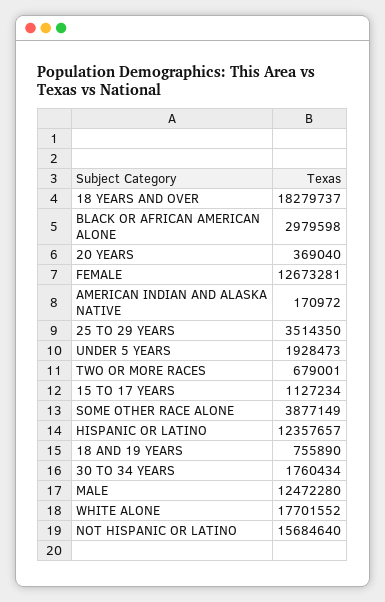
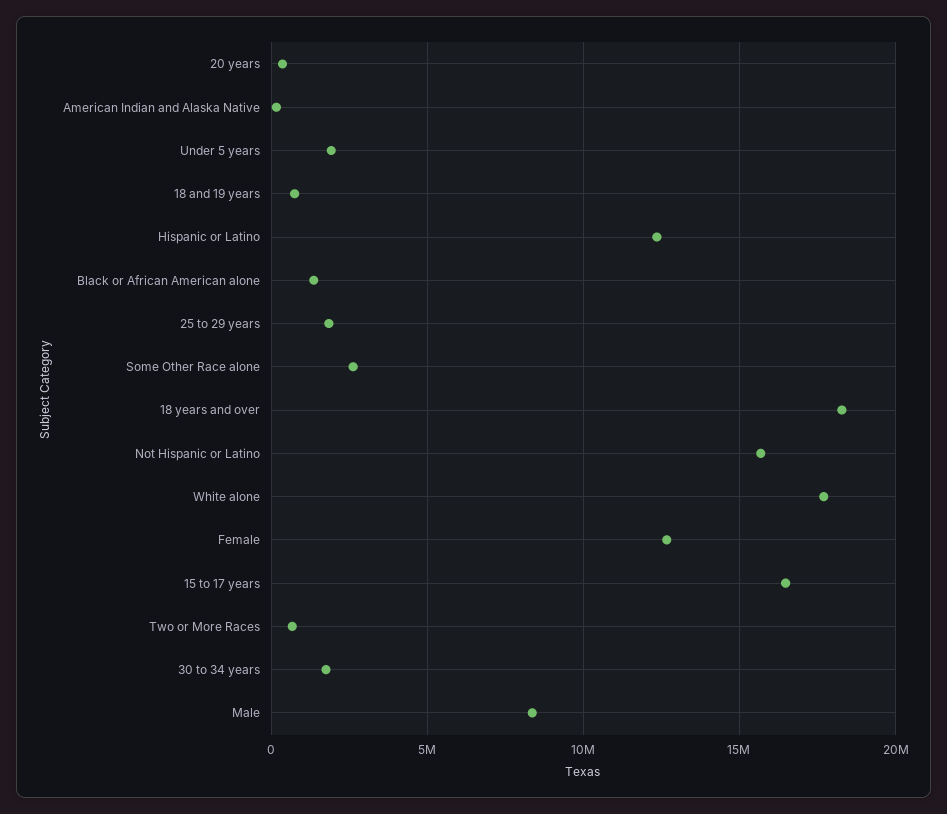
BLACK OR AFRICAN AMERICAN ALONE: 2979598 -> 1500000
25 TO 29 YEARS: 3514350 -> 2000000
15 TO 17 YEARS: 1127234 -> 16500000
SOME OTHER RACE ALONE: 3877149 -> 2500000
MALE: 12472280 -> 8500000

